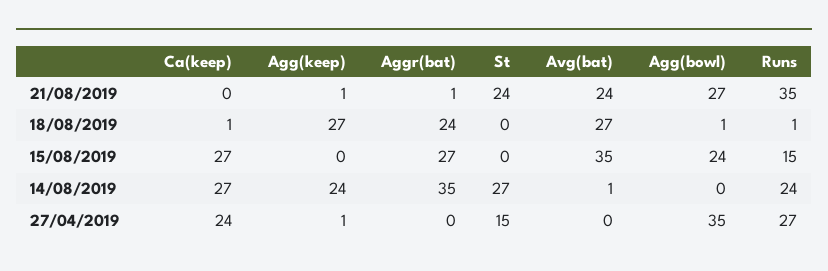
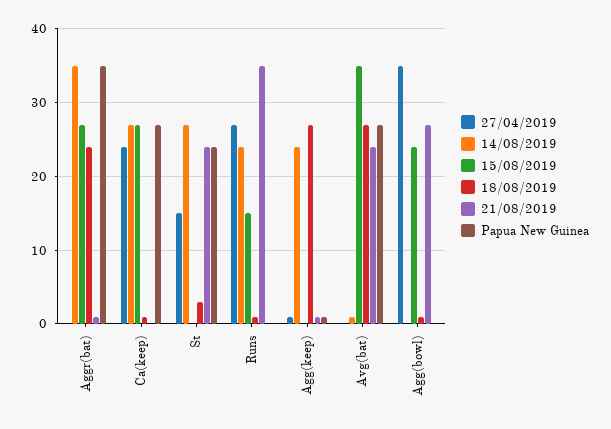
18/08/2019, St: 0 -> 3
Papua New Guinea, Aggr(bat): none -> 35
Papua New Guinea, Ca(keep): none -> 27
Papua New Guinea, St: none -> 24
Papua New Guinea, Runs: none -> 0
Papua New Guinea, Agg(keep): none -> 1
Papua New Guinea, Avg(bat): none -> 27
Papua New Guinea, Agg(bowl): none -> 0

